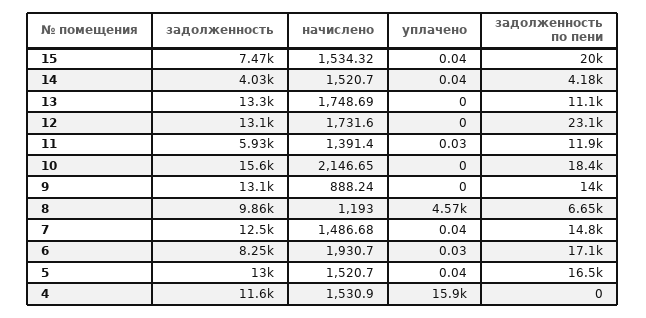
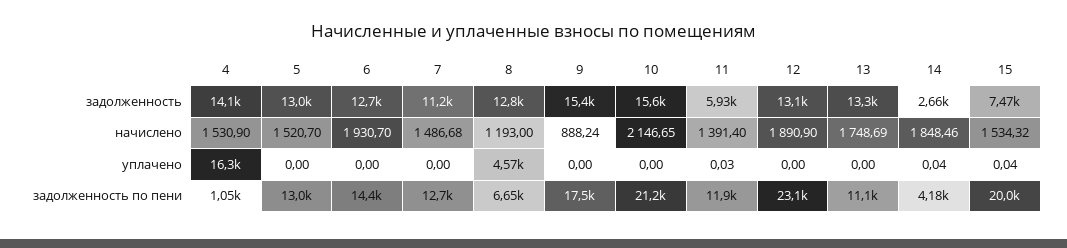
задолженность, 14: 4030 -> 2660
начислено, 14: 1520.7 -> 1848.46
начислено, 12: 1731.6 -> 1890.9
задолженность по пени, 10: 18400 -> 21200
задолженность, 9: 13100 -> 15400
задолженность по пени, 9: 14000 -> 17500
задолженность, 8: 9860 -> 12800
задолженность, 7: 12500 -> 11200
уплачено, 7: 0.04 -> 0
задолженность по пени, 7: 14800 -> 12700
задолженность, 6: 8250 -> 12700
уплачено, 6: 0.03 -> 0
задолженность по пени, 6: 17100 -> 14400
уплачено, 5: 0.04 -> 0
задолженность по пени, 5: 16500 -> 13000
задолженность, 4: 11600 -> 14100
уплачено, 4: 15900 -> 16300
задолженность по пени, 4: 0 -> 1050

